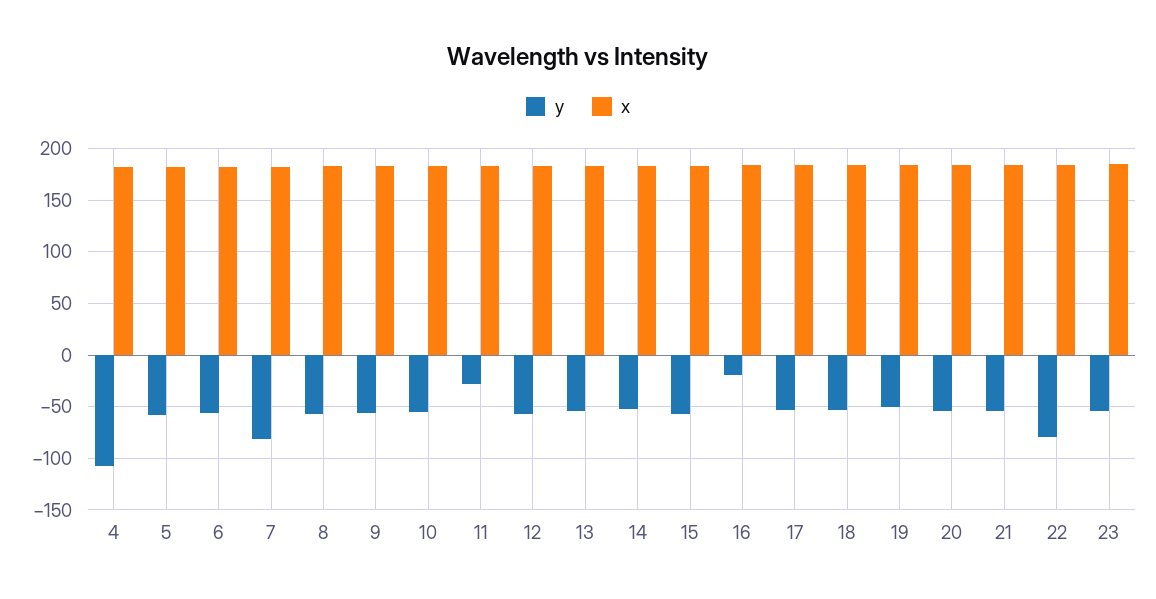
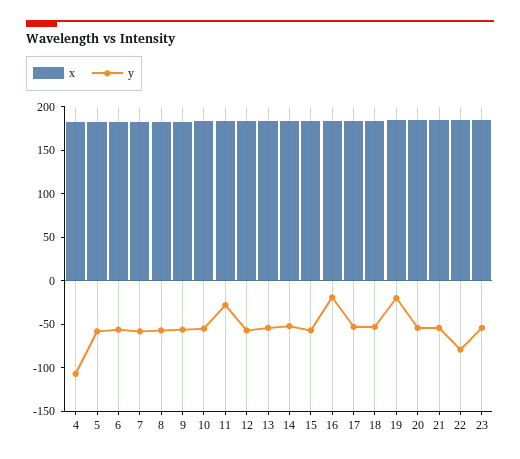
y, 7: -80 -> -60
y, 19: -50 -> -20

